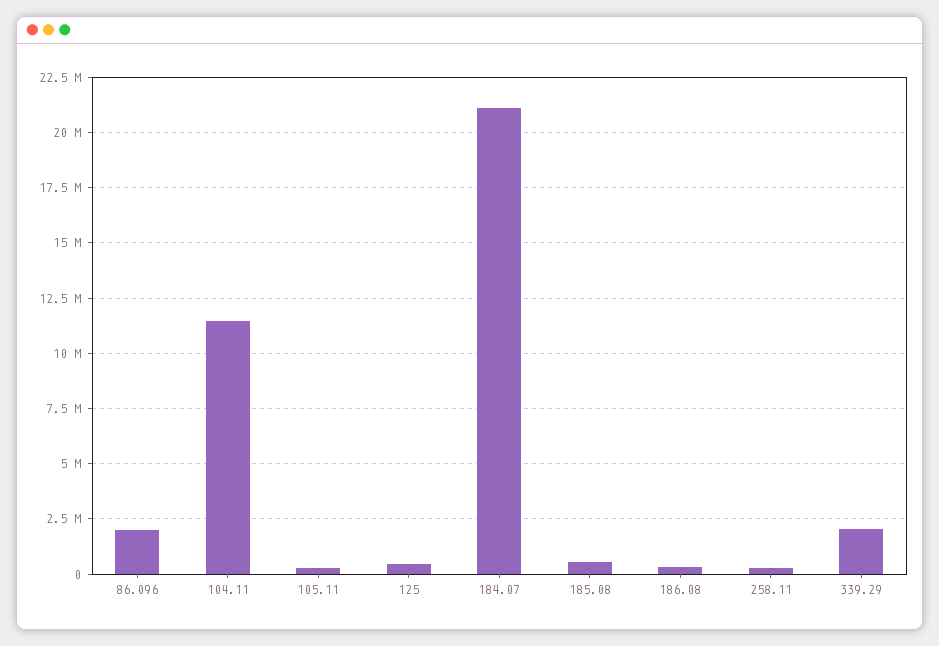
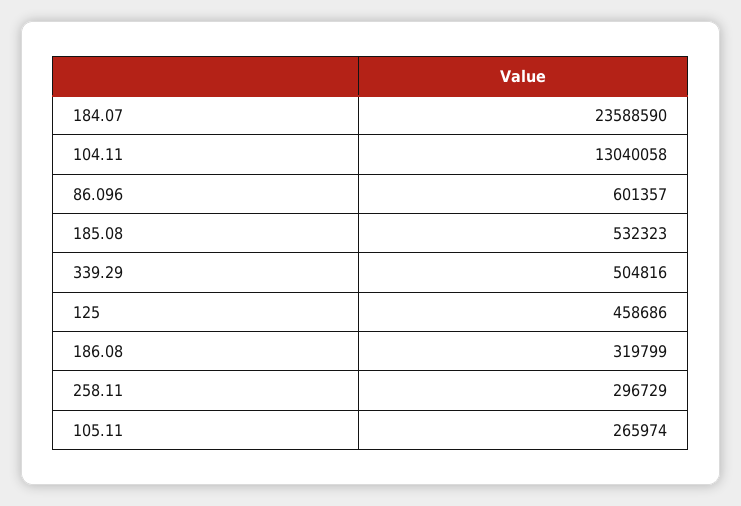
86.096: 2000000 -> 601357
104.11: 11500000 -> 13040058
184.07: 21000000 -> 23588590
339.29: 2000000 -> 504816

